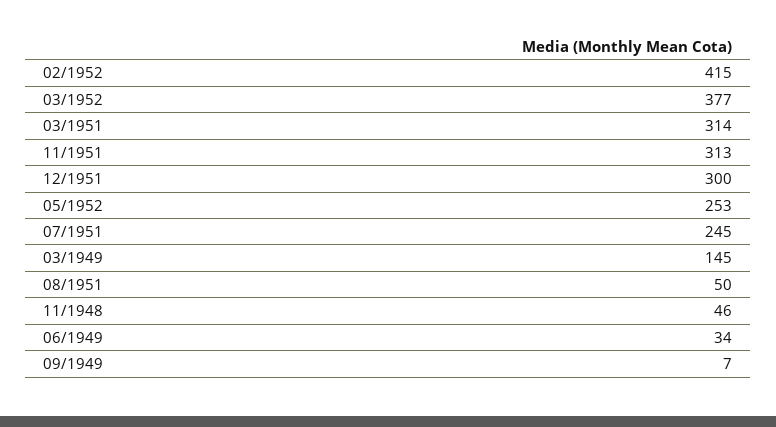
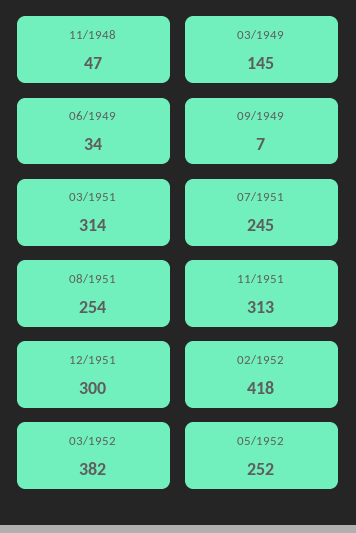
02/1952: 415 -> 418
03/1952: 377 -> 382
05/1952: 253 -> 252
08/1951: 50 -> 254
11/1948: 46 -> 47

